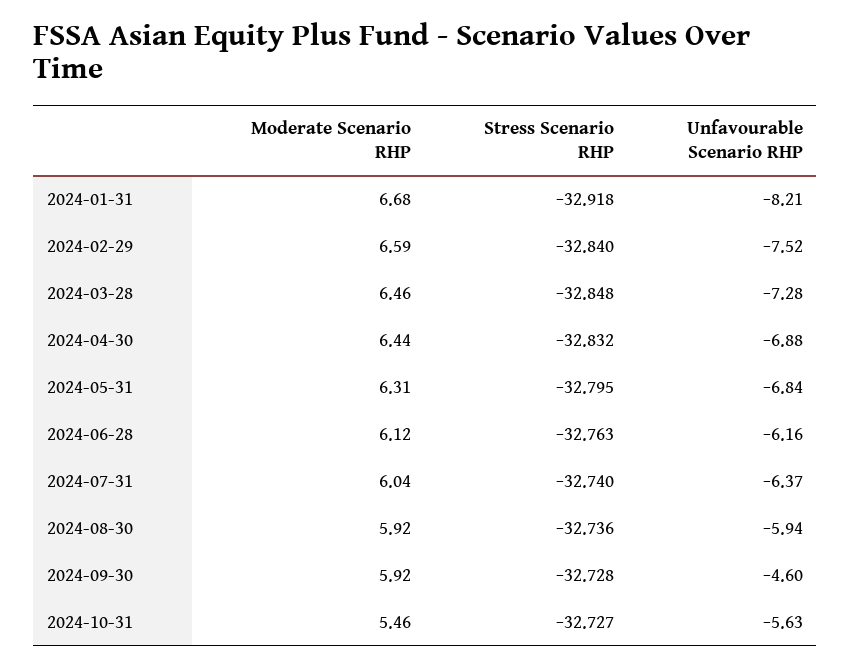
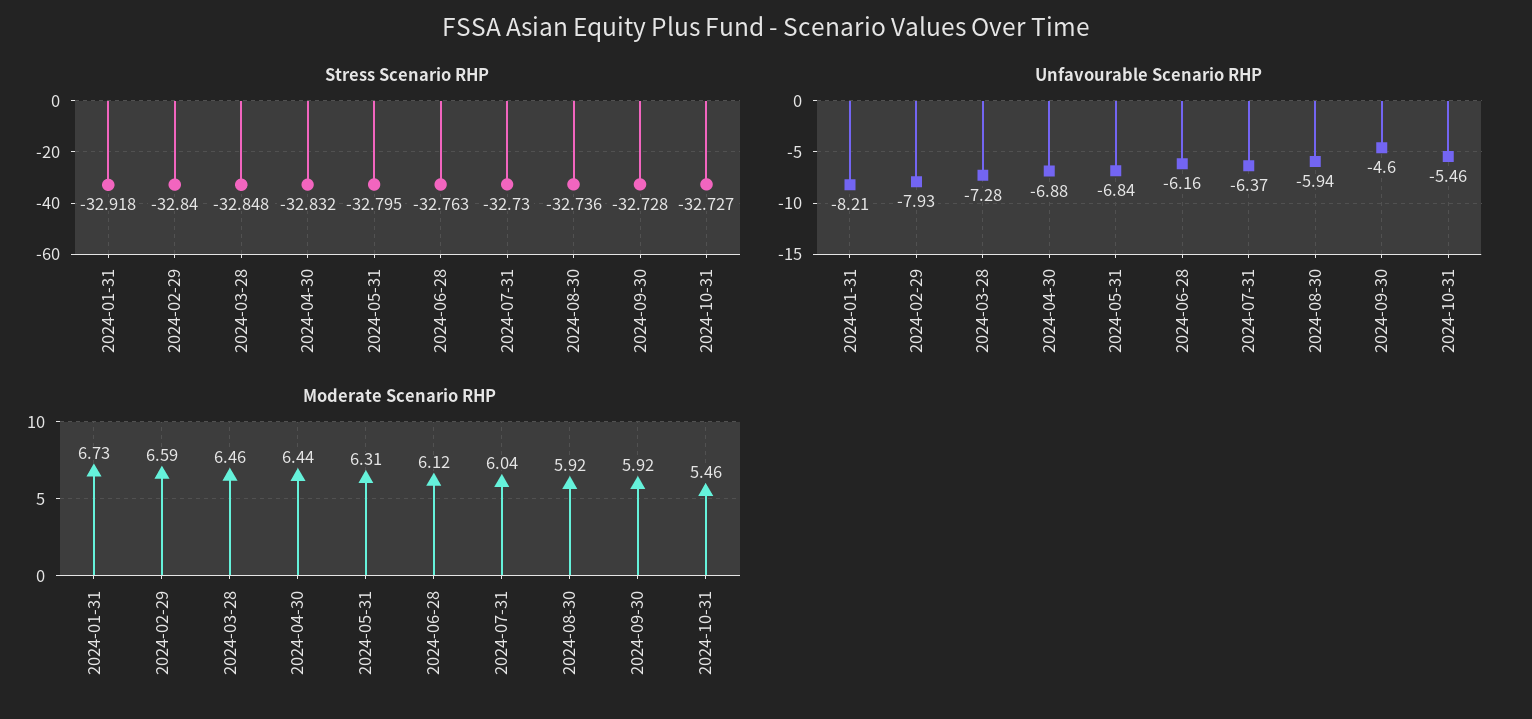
Moderate Scenario RHP, 2024-01-31: 6.68 -> 6.73
Unfavourable Scenario RHP, 2024-02-29: -7.52 -> -7.93
Stress Scenario RHP, 2024-07-31: -32.74 -> -32.73
Unfavourable Scenario RHP, 2024-10-31: -5.63 -> -5.46

